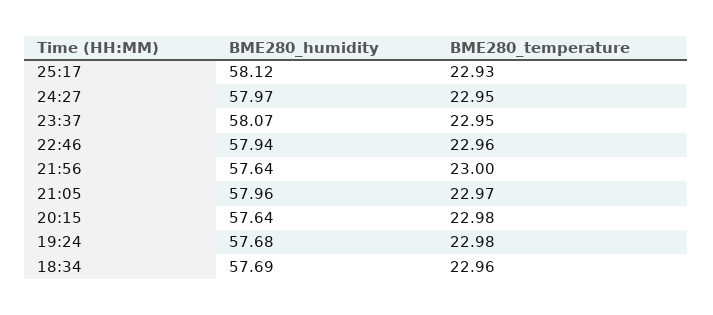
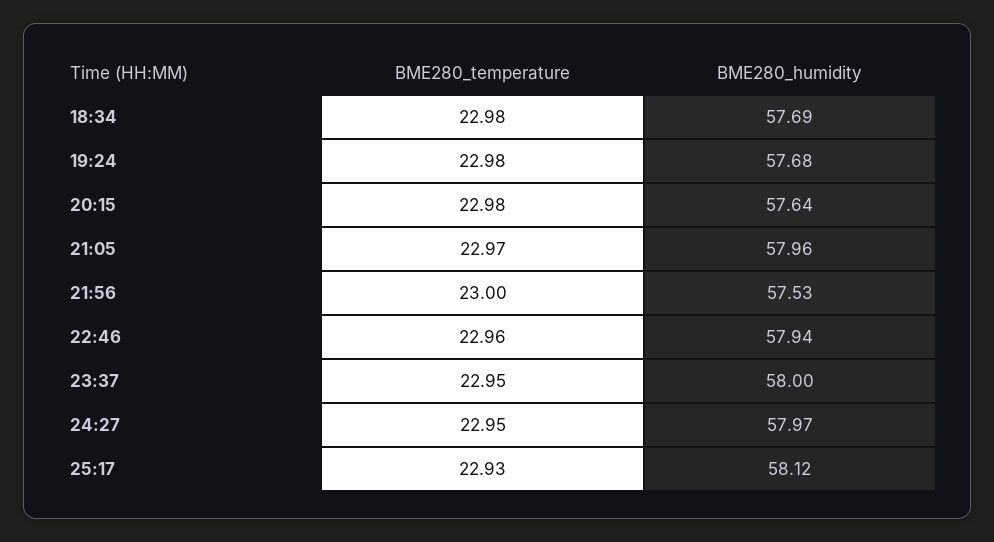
BME280_humidity, 23:37: 58.07 -> 58
BME280_humidity, 21:56: 57.64 -> 57.53
BME280_temperature, 18:34: 22.96 -> 22.98

